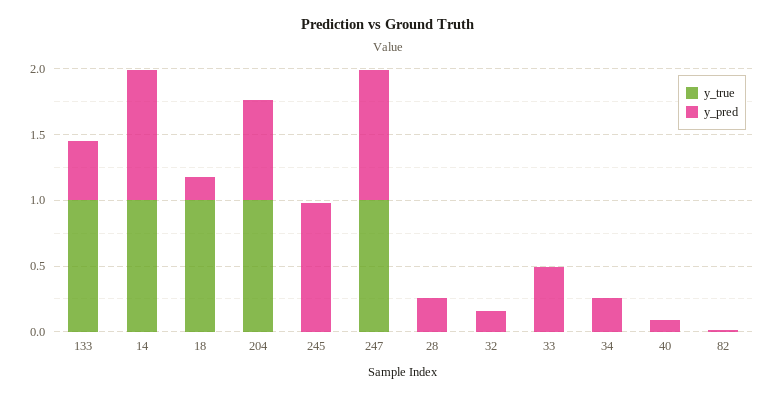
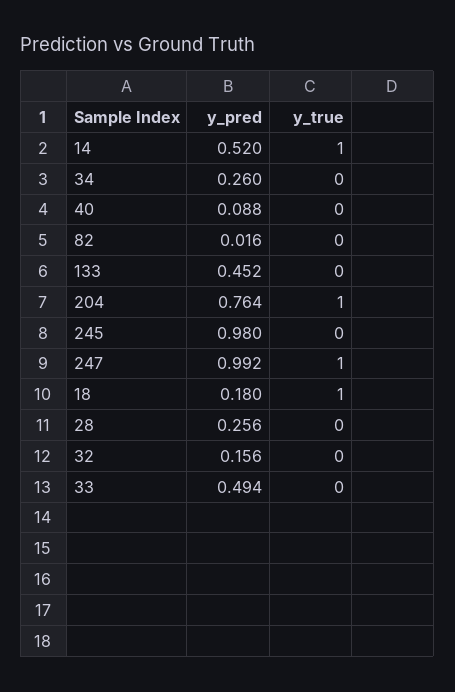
y_true, 133: 1 -> 0
y_pred, 14: 1 -> 0.52

